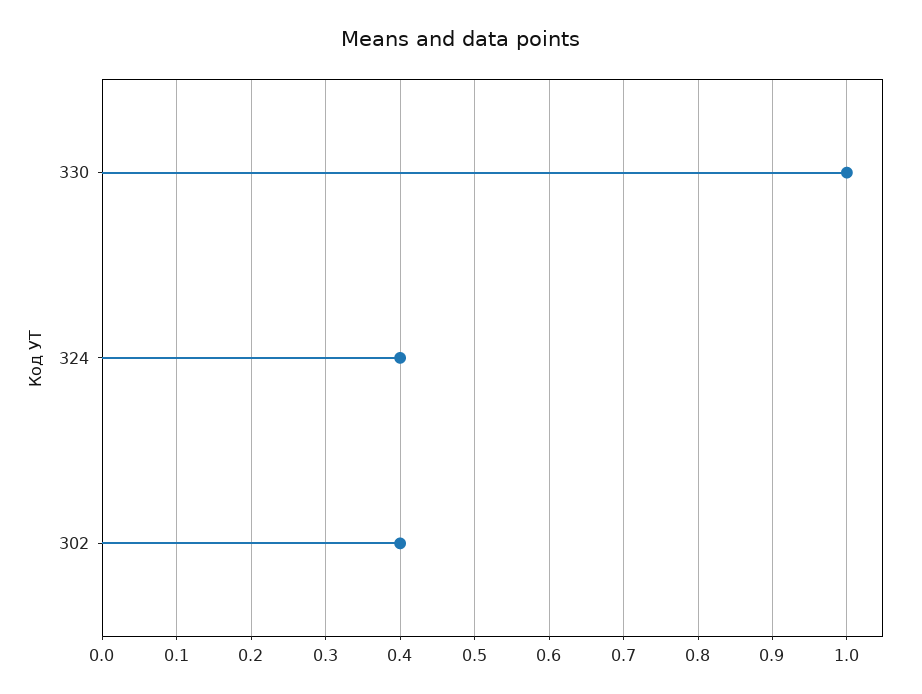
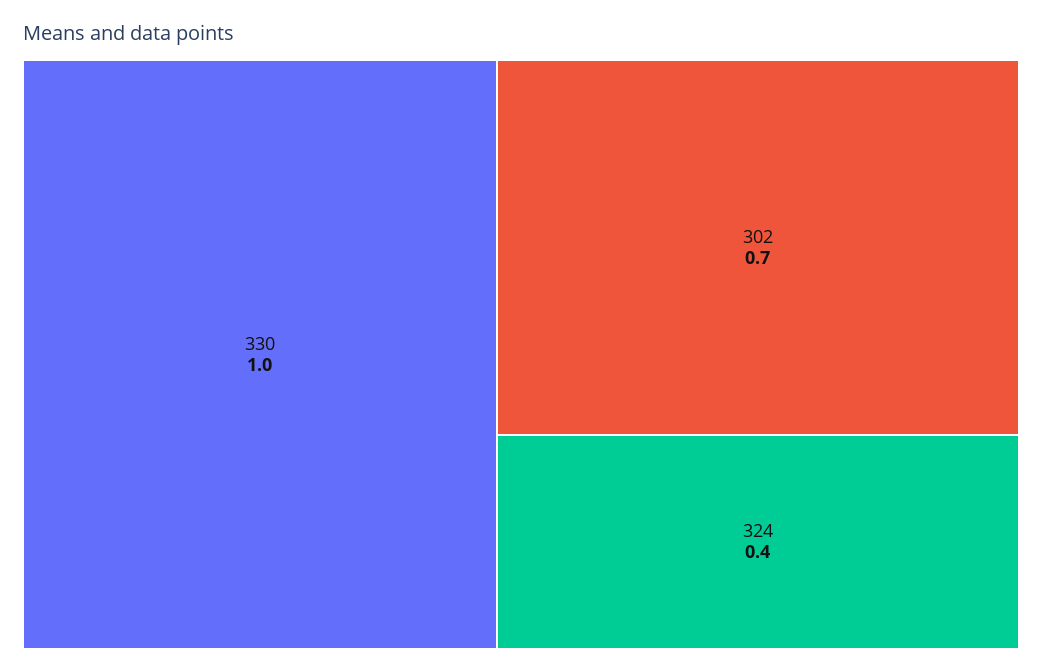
302: 0.4 -> 0.7

